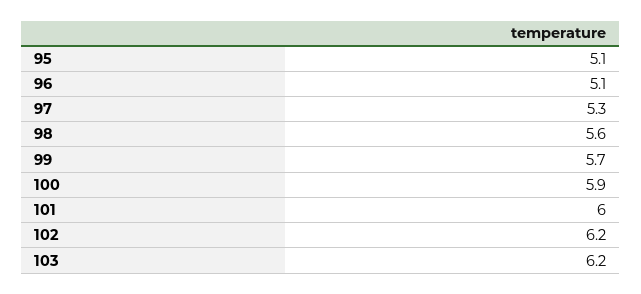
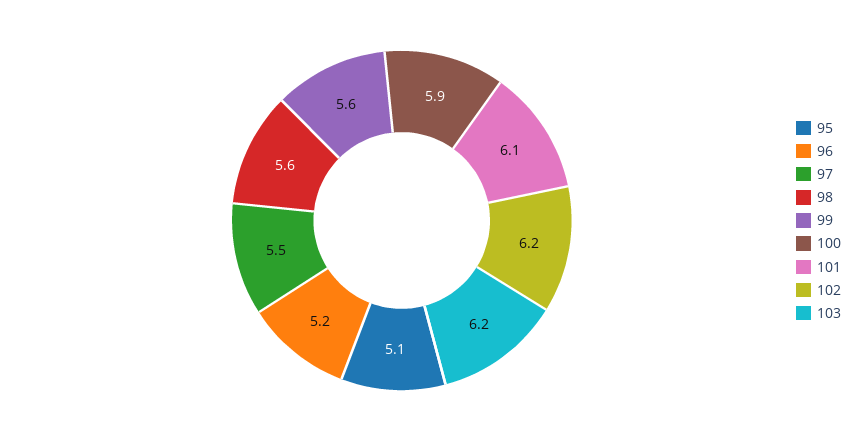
96: 5.1 -> 5.2
97: 5.3 -> 5.5
99: 5.7 -> 5.6
101: 6 -> 6.1

